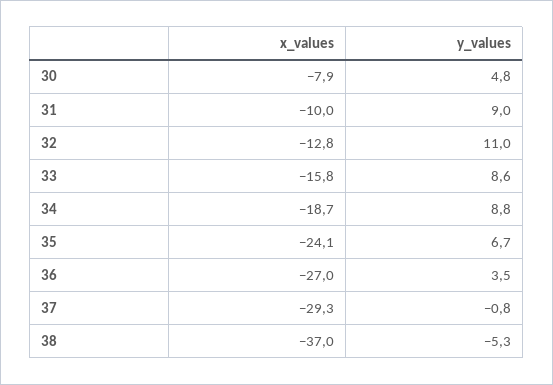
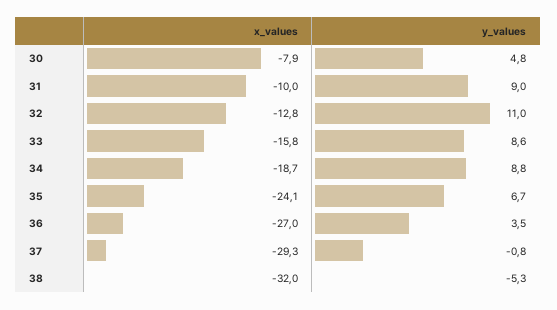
x_values, 38: -37 -> -32

